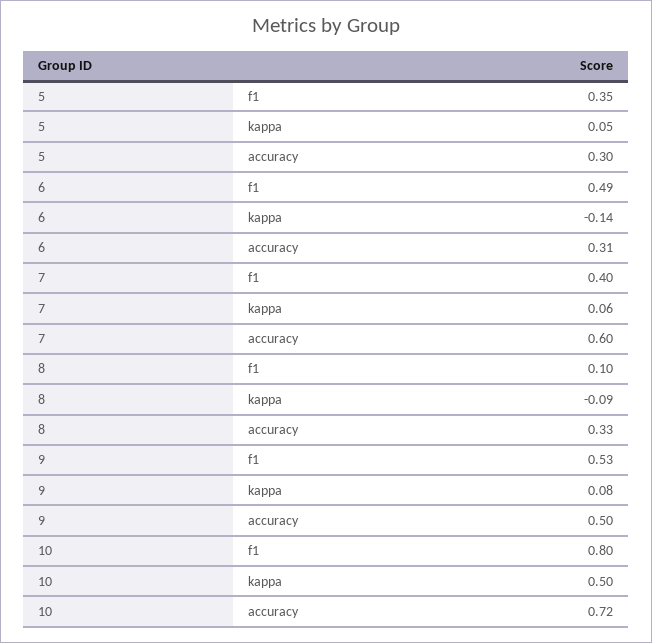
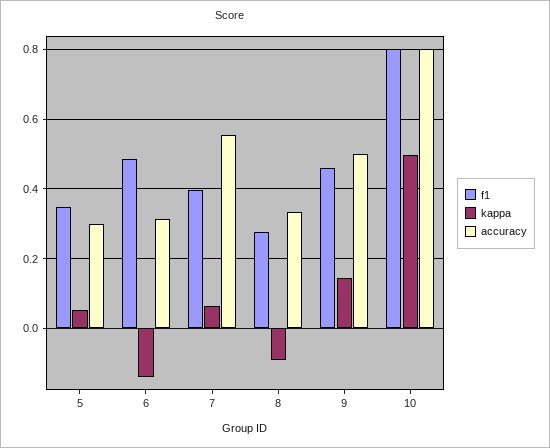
accuracy, 7: 0.6 -> 0.56
f1, 8: 0.1 -> 0.28
f1, 9: 0.53 -> 0.46
kappa, 9: 0.08 -> 0.14
accuracy, 10: 0.72 -> 0.8

